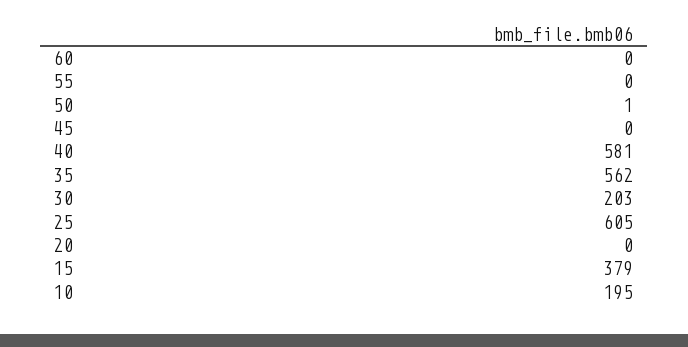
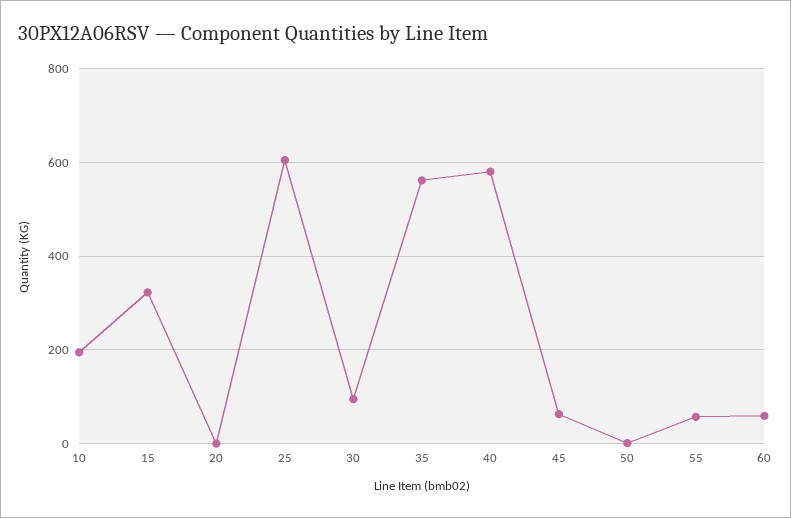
60: 0 -> 60
55: 0 -> 60
45: 0 -> 60
30: 203 -> 100
15: 379 -> 320

